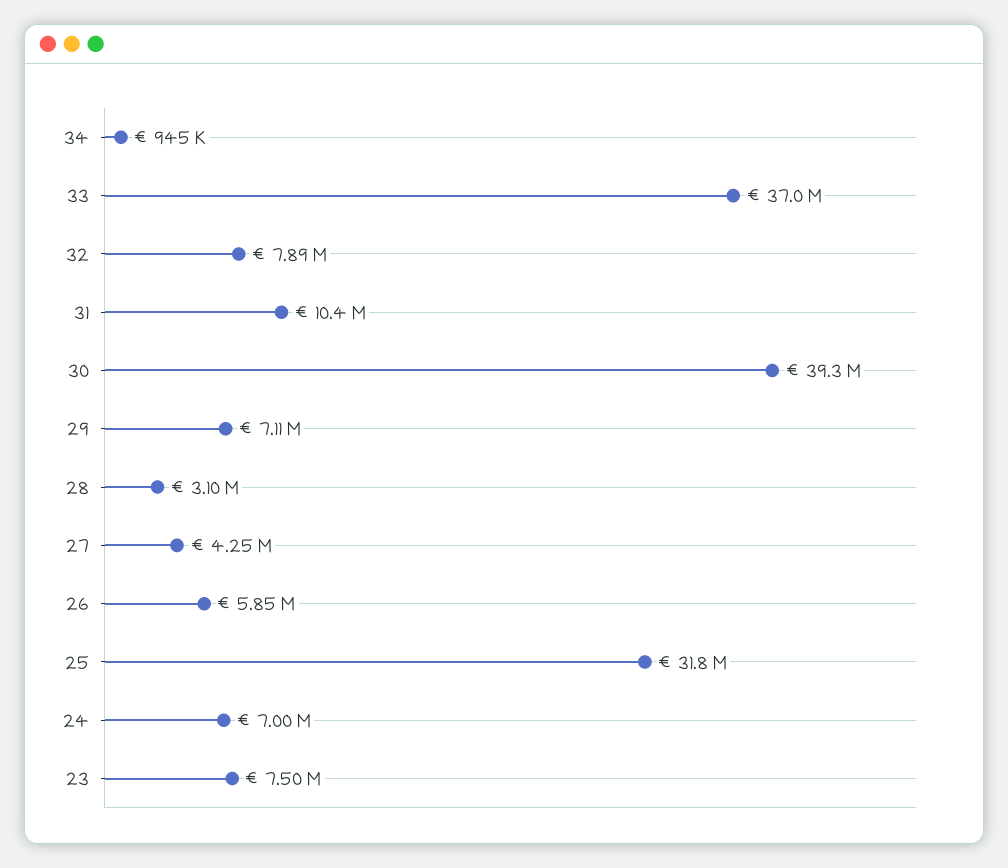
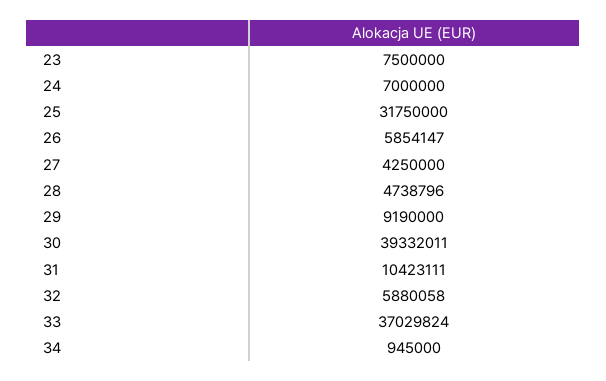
32: 7890000 -> 5880058
29: 7110000 -> 9190000
28: 3100000 -> 4738796

